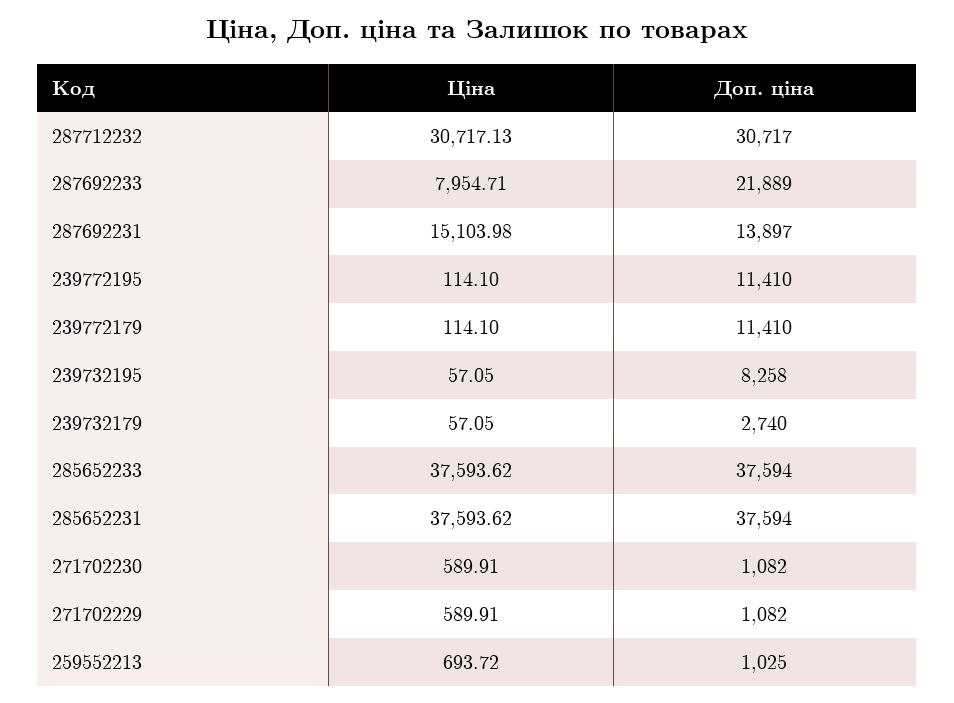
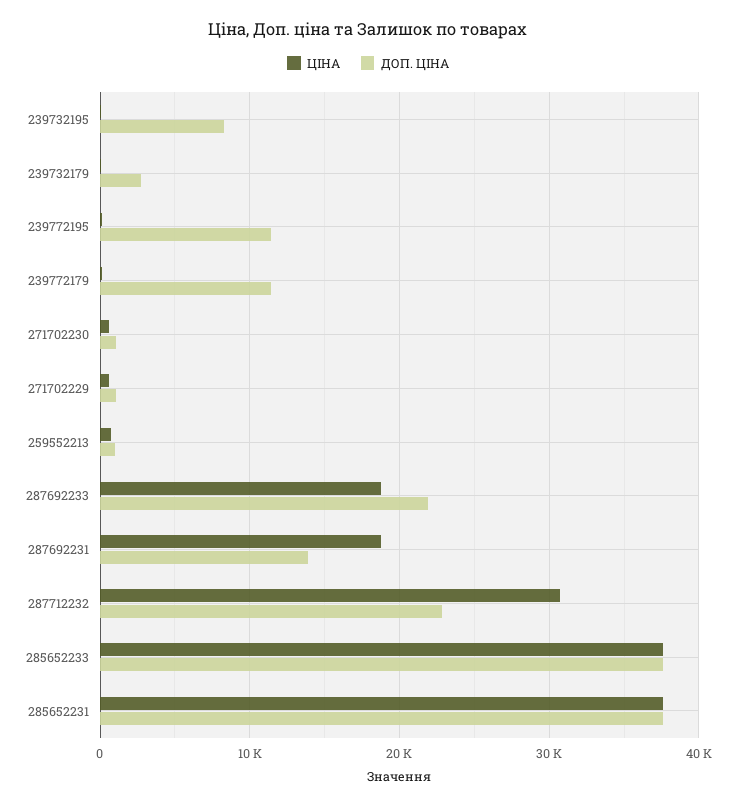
Доп. ціна, 287712232: 30717 -> 23000
Ціна, 287692233: 7954.71 -> 19000
Ціна, 287692231: 15103.98 -> 19000

